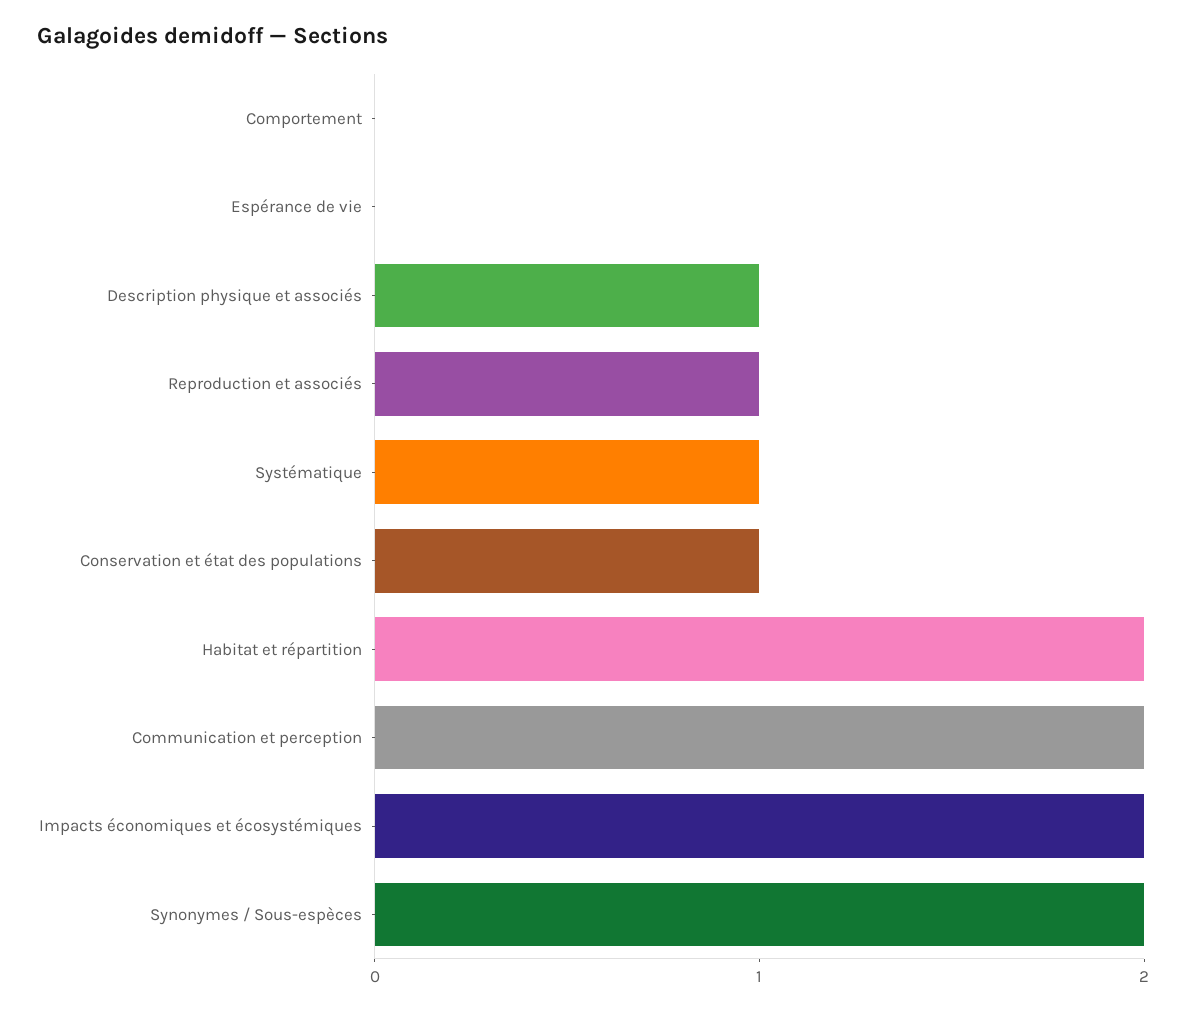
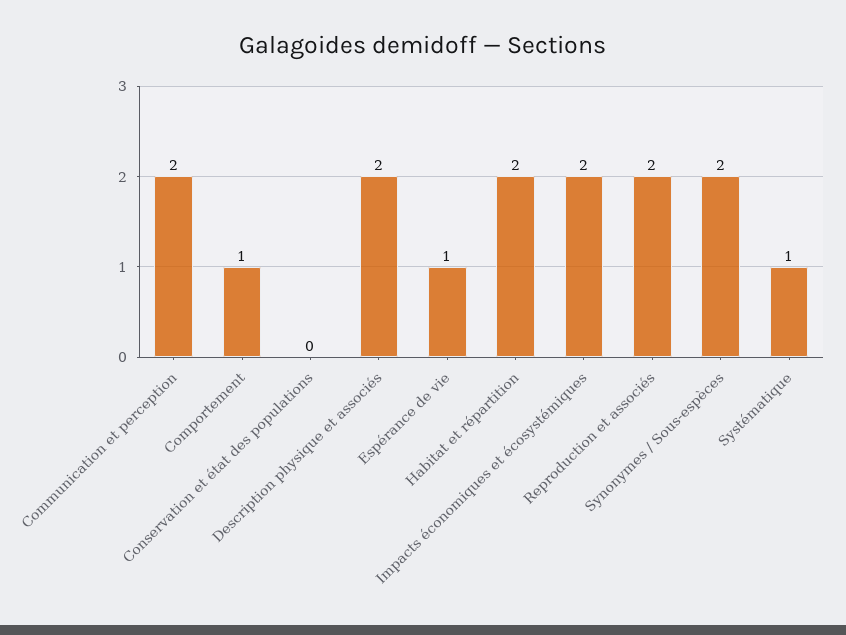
Comportement: 0 -> 1
Espérance de vie: 0 -> 1
Description physique et associés: 1 -> 2
Reproduction et associés: 1 -> 2
Conservation et état des populations: 1 -> 0

